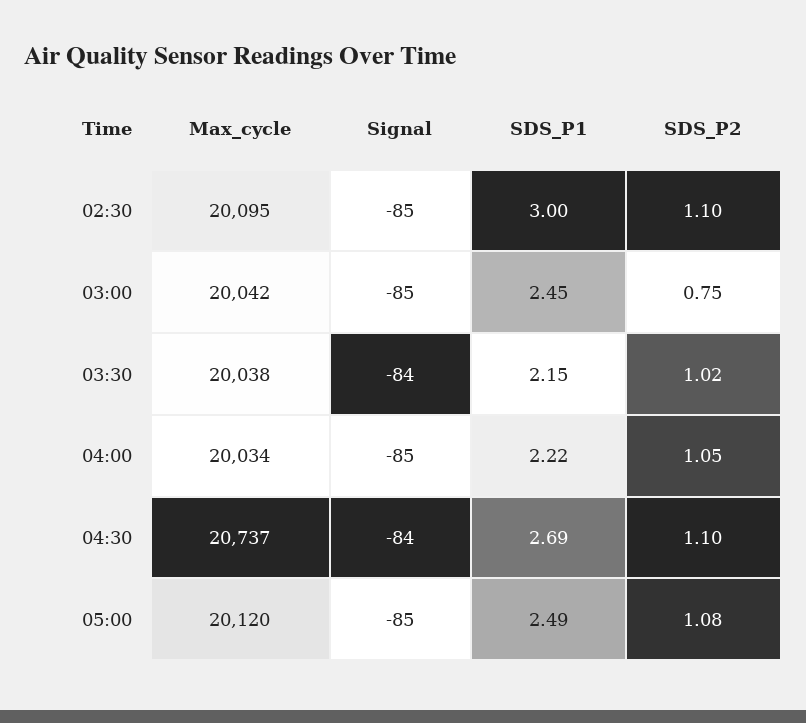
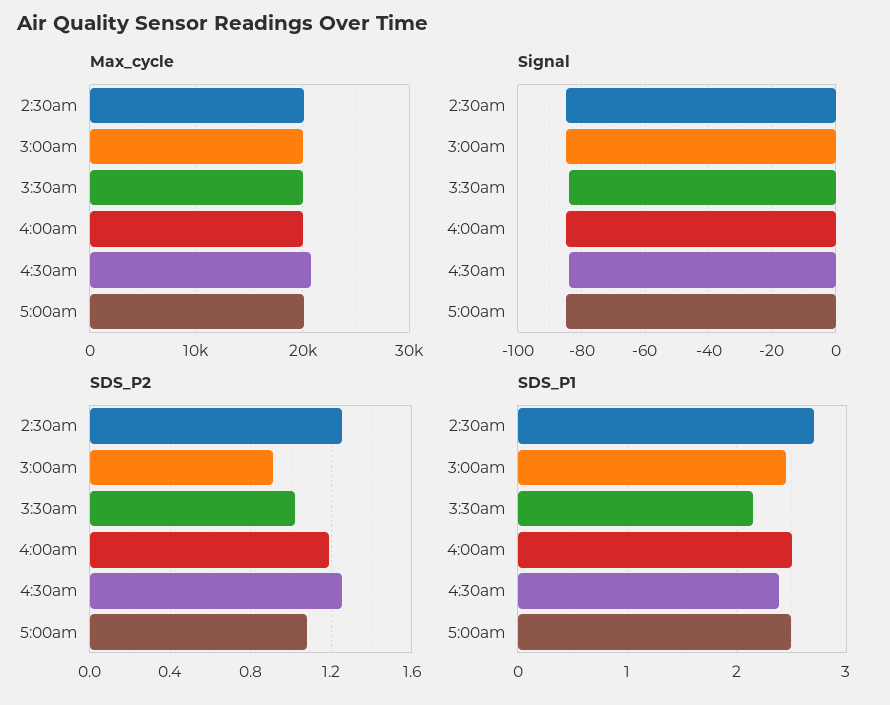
SDS_P1, 02:30: 3 -> 2.7
SDS_P2, 02:30: 1.1 -> 1.25
SDS_P2, 03:00: 0.75 -> 0.9
SDS_P1, 04:00: 2.22 -> 2.5
SDS_P2, 04:00: 1.05 -> 1.2
SDS_P1, 04:30: 2.69 -> 2.4
SDS_P2, 04:30: 1.1 -> 1.25

